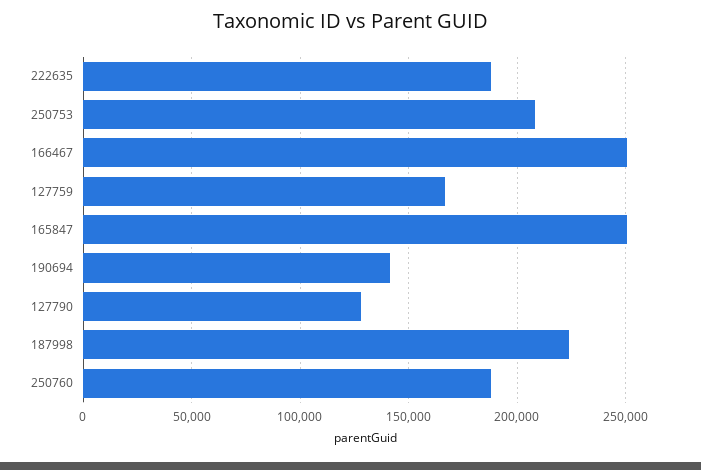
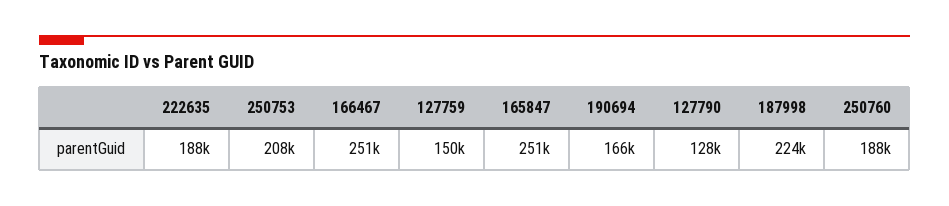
127759: 165000 -> 150000
190694: 140000 -> 166000

